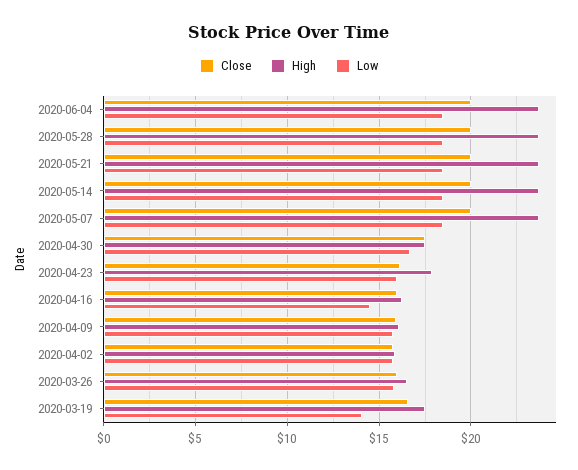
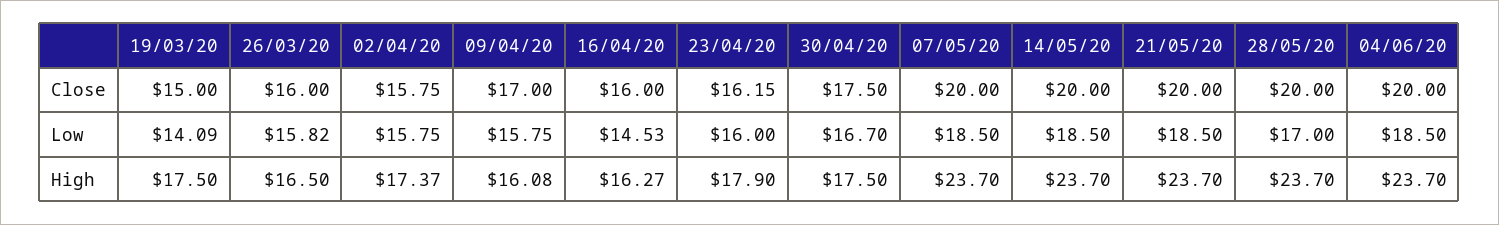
Low, 2020-05-28: 18.5 -> 17
Close, 2020-04-09: 16 -> 17
High, 2020-04-02: 16 -> 17.37
Close, 2020-03-19: 16.5 -> 15

